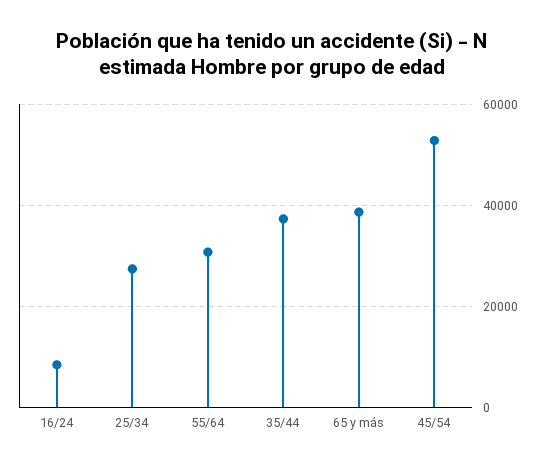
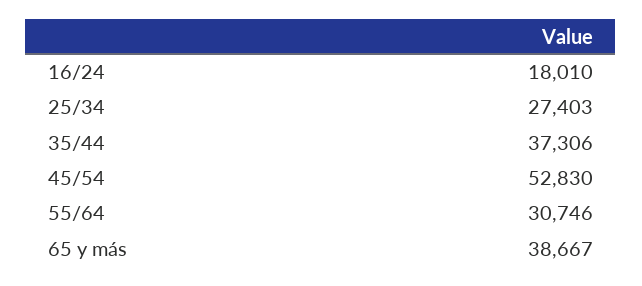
16/24: 8000 -> 18010

